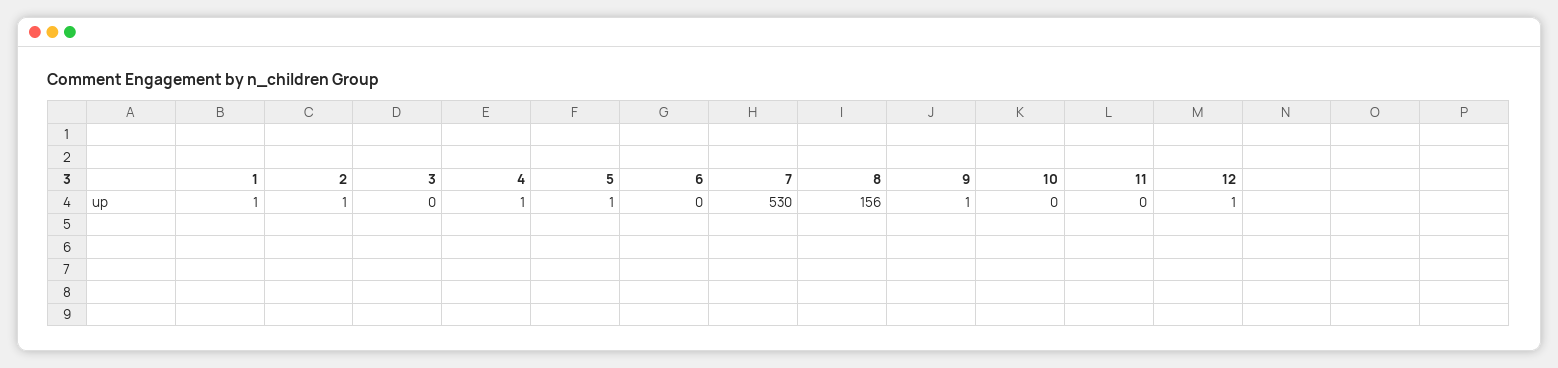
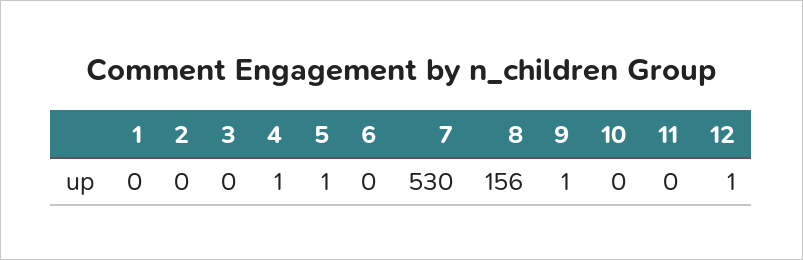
1: 1 -> 0
2: 1 -> 0

